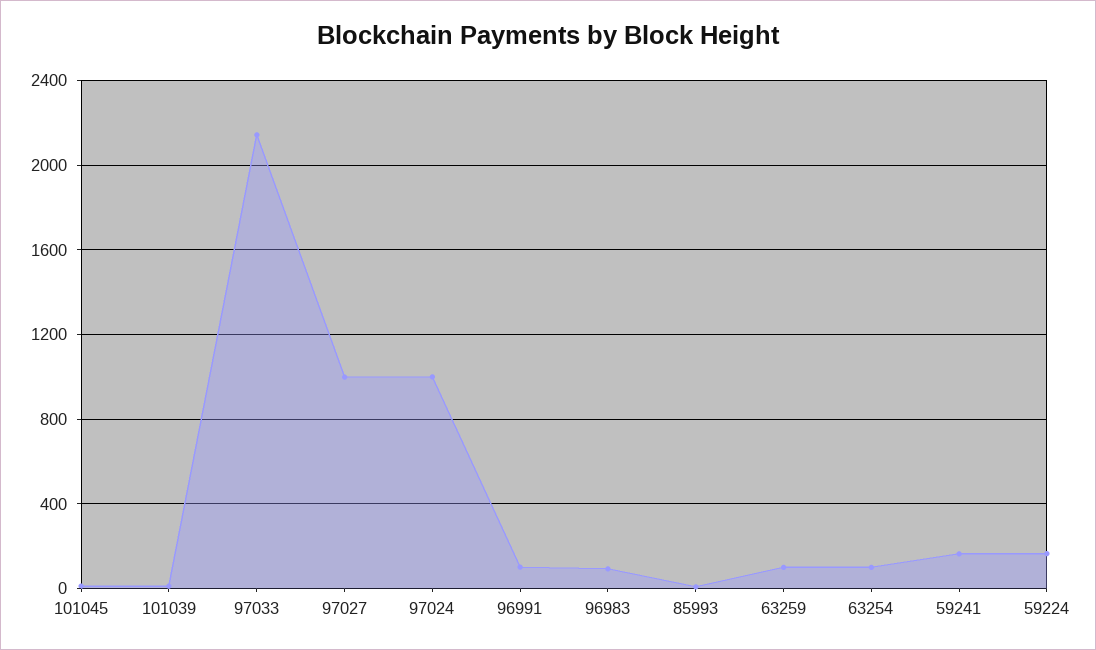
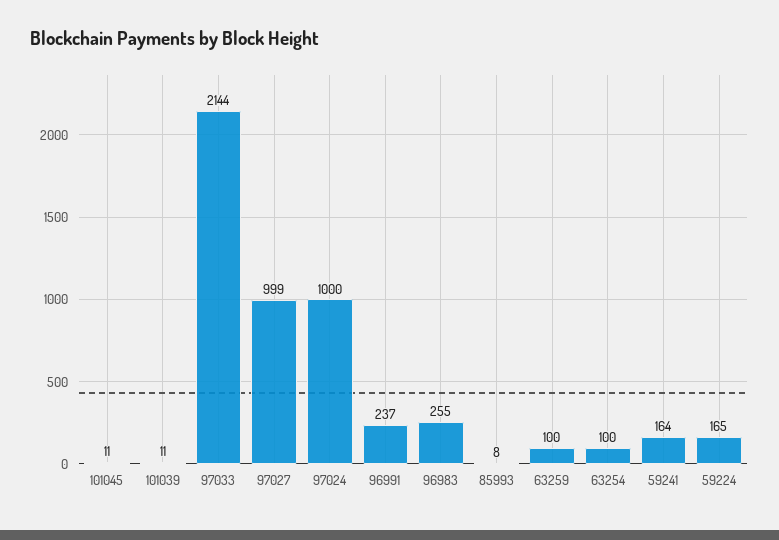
96991: 100 -> 237
96983: 100 -> 255

